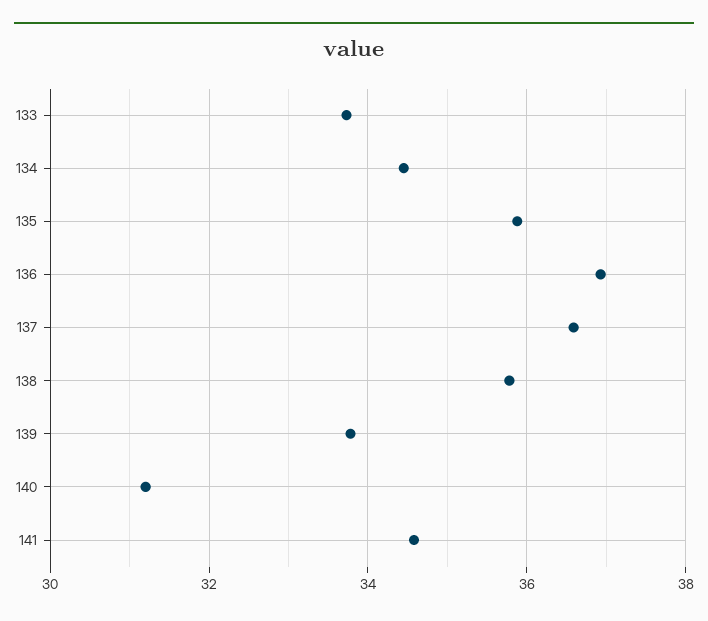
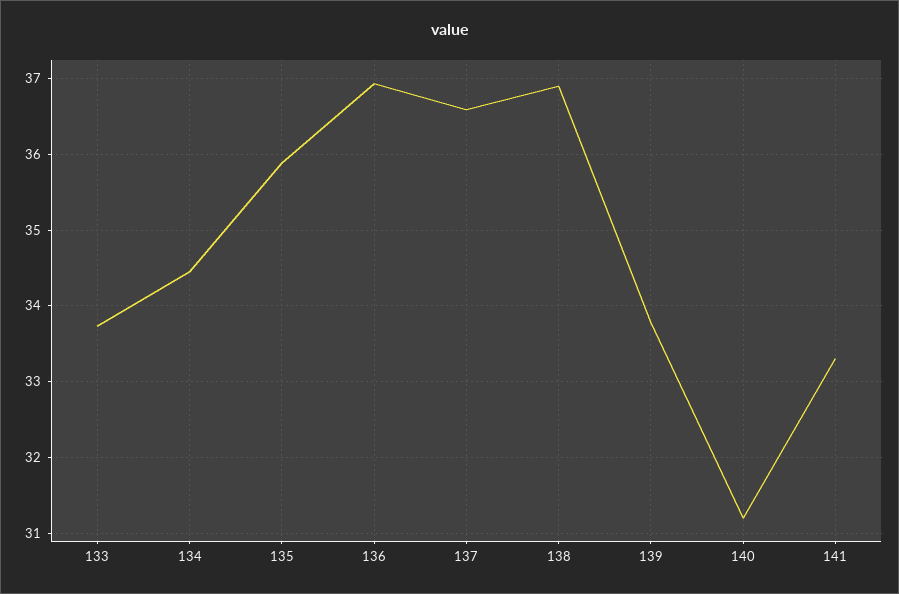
138: 35.8 -> 36.9
141: 34.6 -> 33.3

